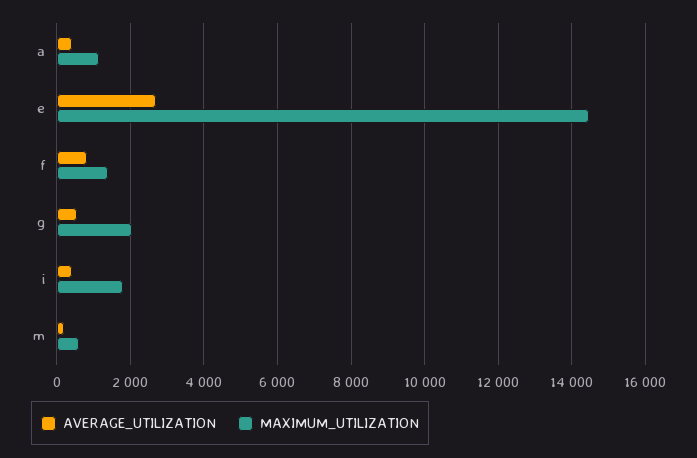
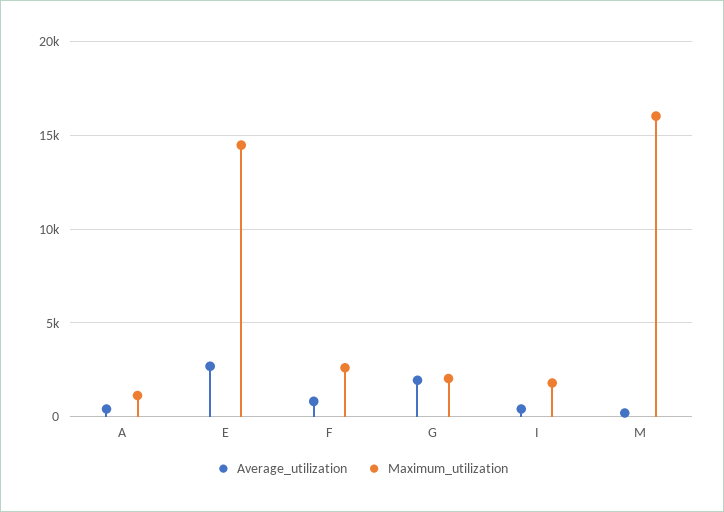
MAXIMUM_UTILIZATION, f: 1400 -> 2500
AVERAGE_UTILIZATION, g: 600 -> 2000
MAXIMUM_UTILIZATION, m: 600 -> 16000

